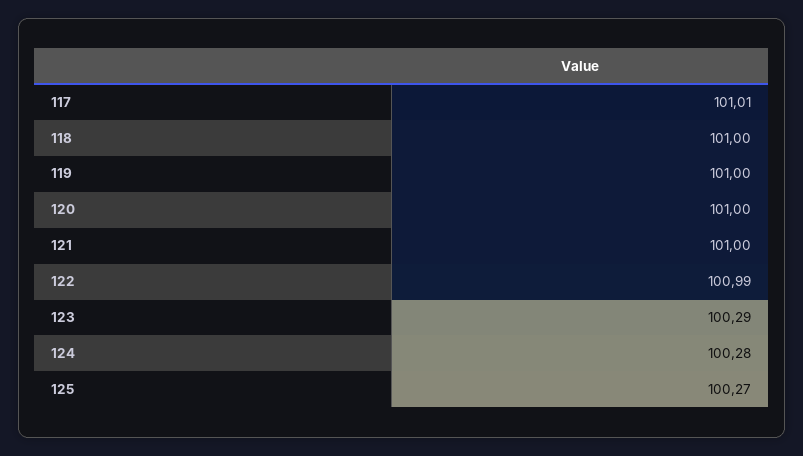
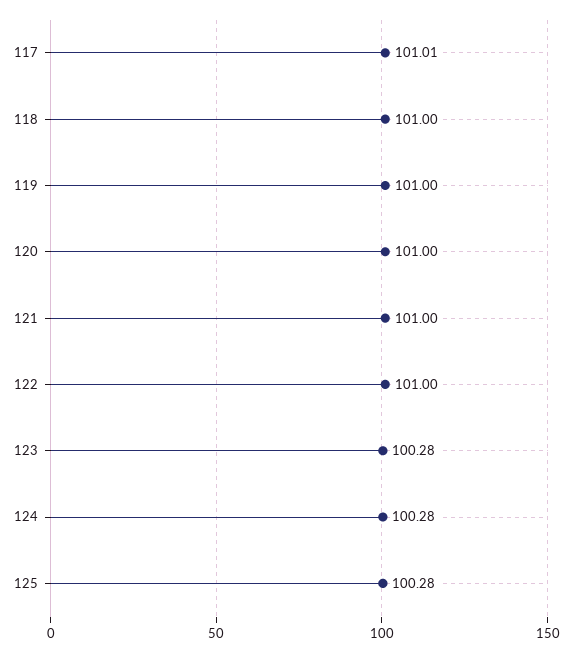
122: 100.99 -> 101
123: 100.29 -> 100.28
125: 100.27 -> 100.28

